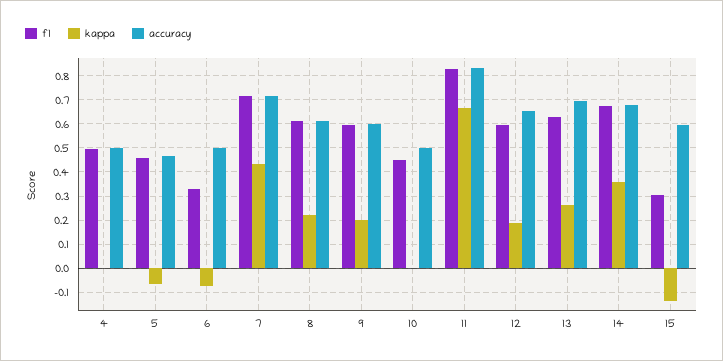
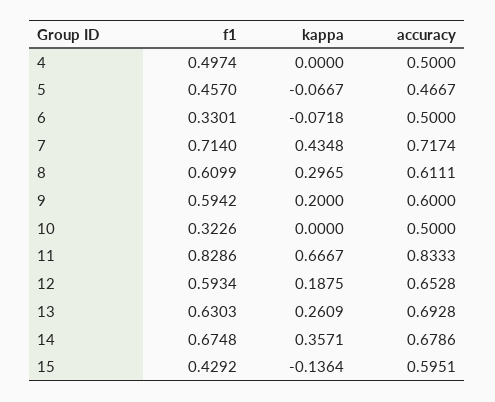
kappa, 8: 0.225 -> 0.2965
f1, 10: 0.45 -> 0.3226
f1, 15: 0.3 -> 0.4292

